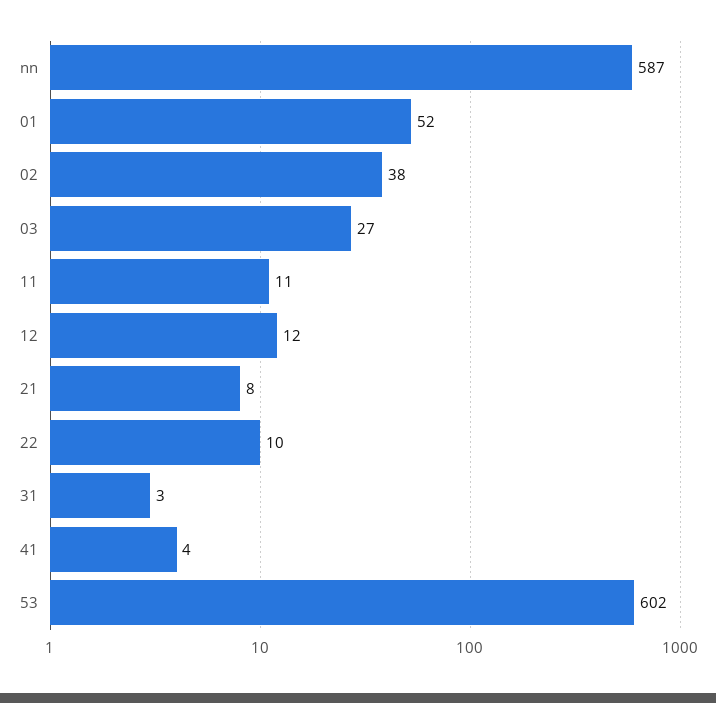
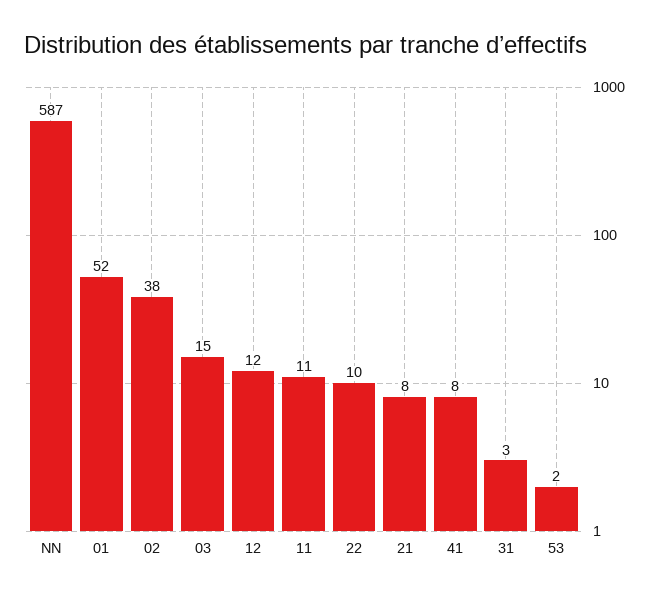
03: 27 -> 15
41: 4 -> 8
53: 602 -> 2

